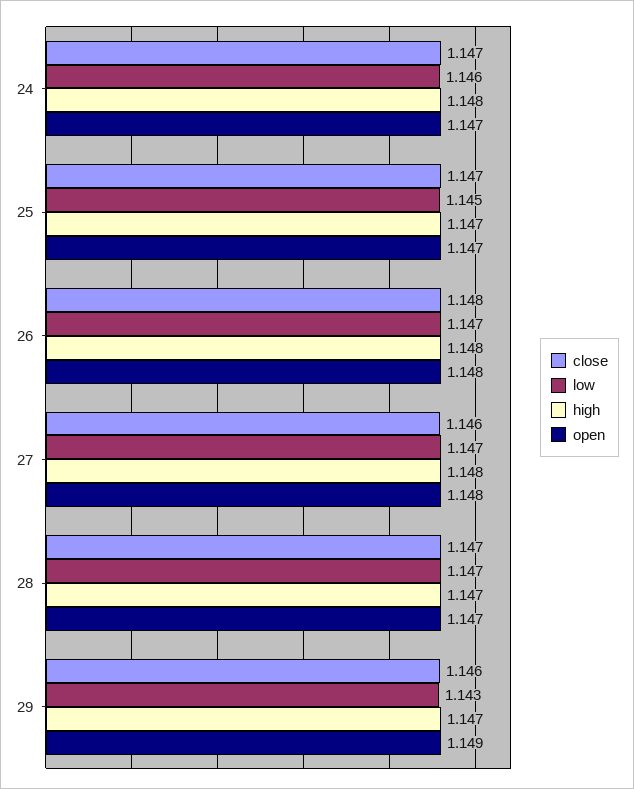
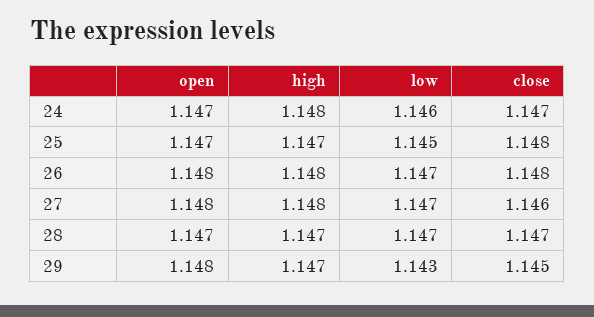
close, 25: 1.147 -> 1.148
close, 29: 1.146 -> 1.145
open, 29: 1.149 -> 1.148

